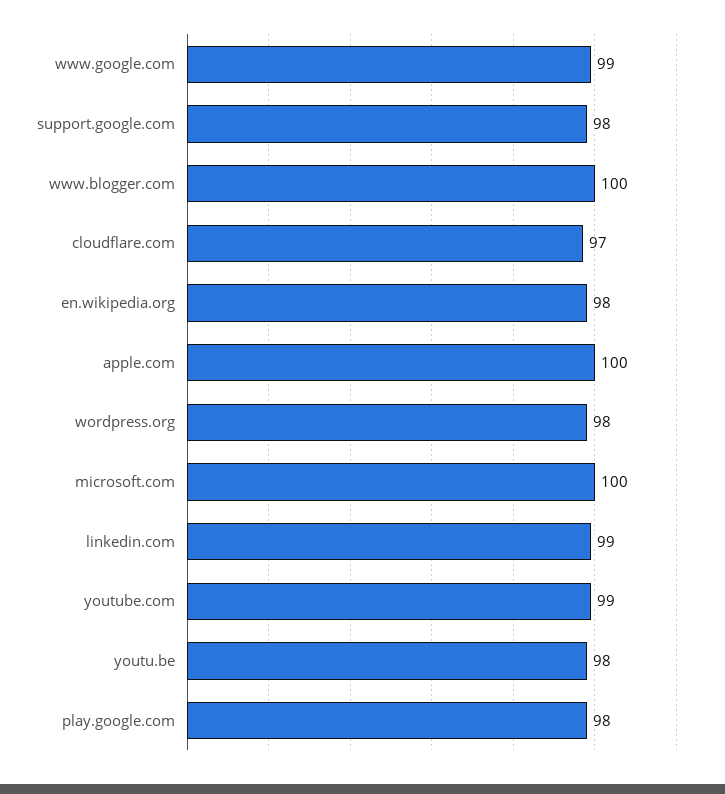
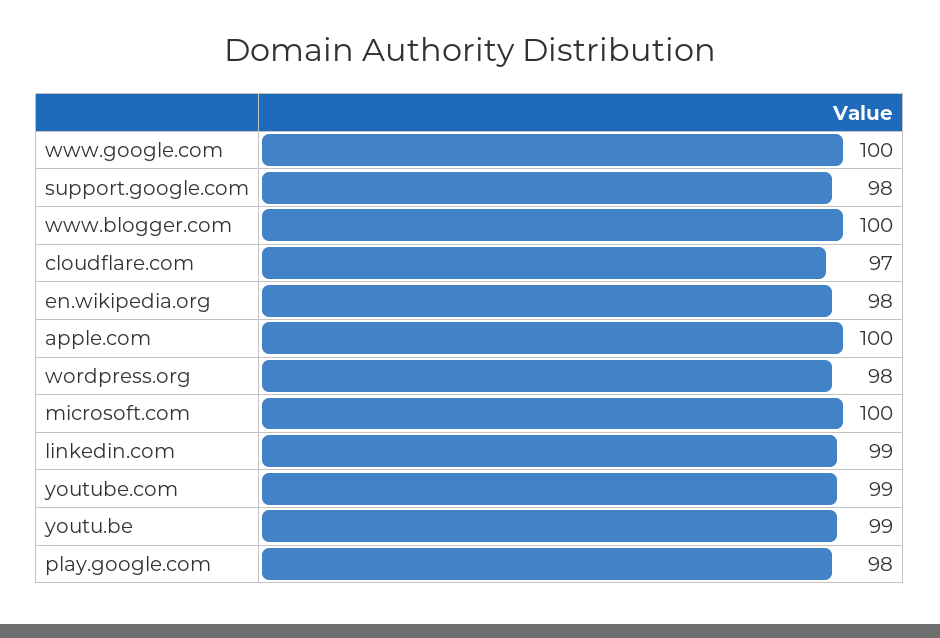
www.google.com: 99 -> 100
youtu.be: 98 -> 99

